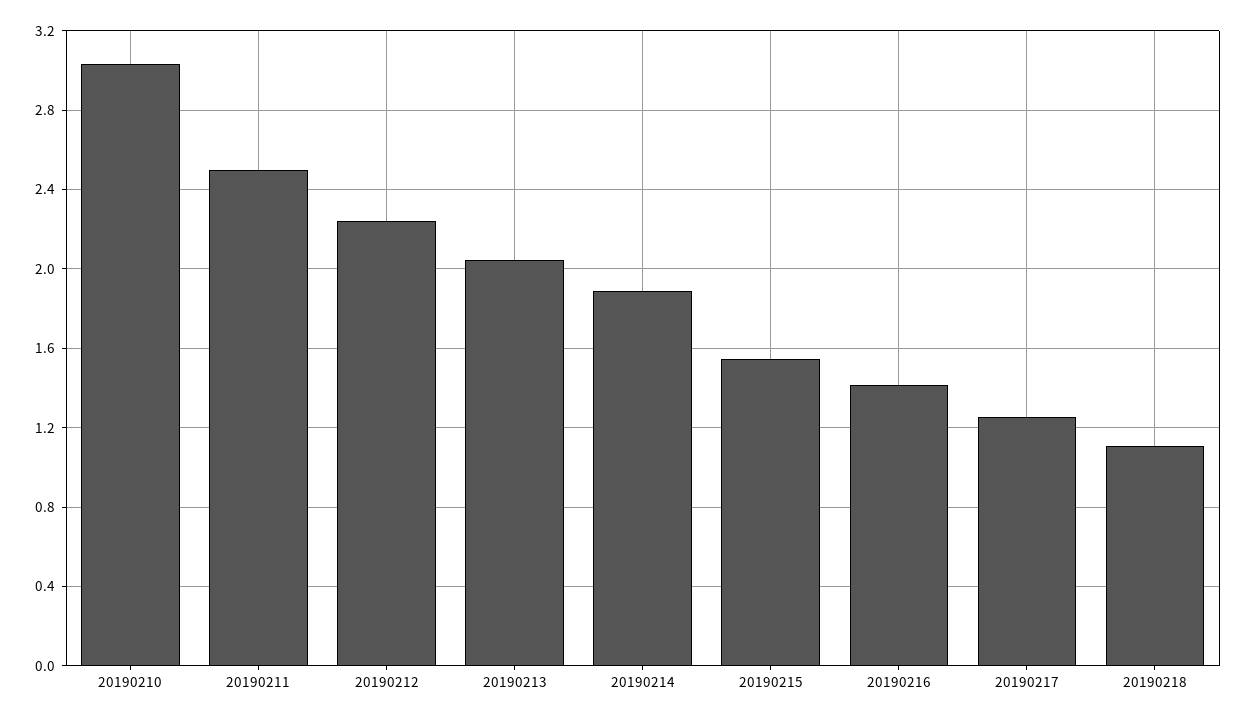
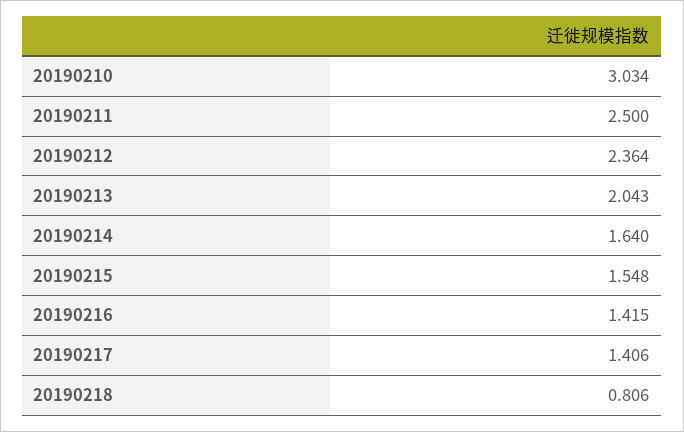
20190212: 2.25 -> 2.364
20190214: 1.9 -> 1.64
20190217: 1.25 -> 1.406
20190218: 1.1 -> 0.806

